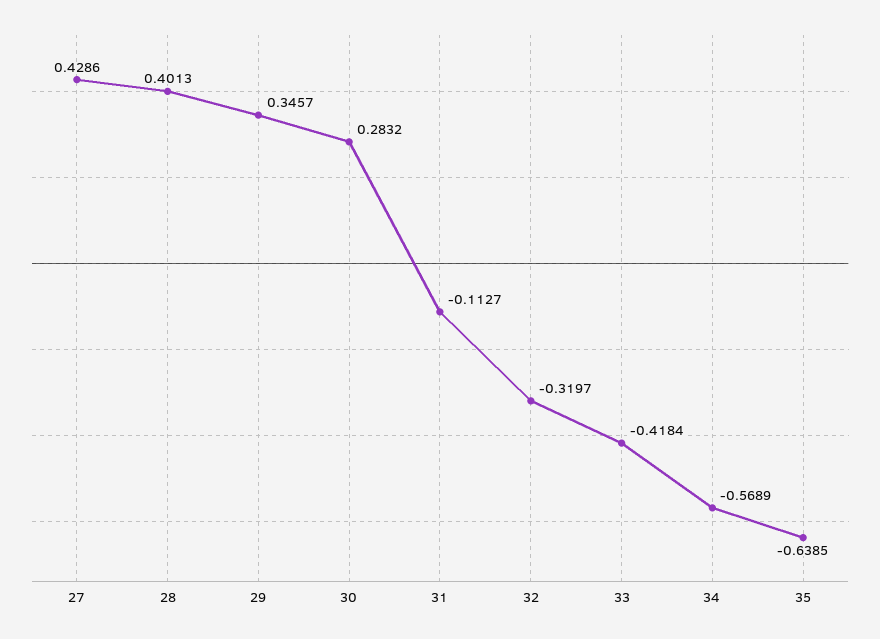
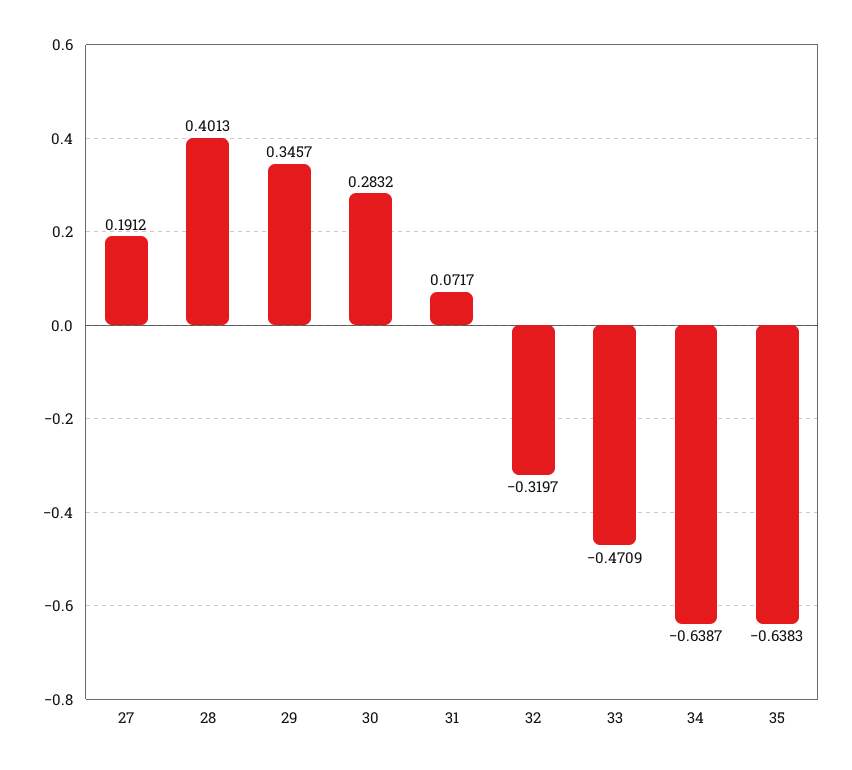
27: 0.4286 -> 0.1912
31: -0.1127 -> 0.0717
33: -0.4184 -> -0.4709
34: -0.5689 -> -0.6387
35: -0.6385 -> -0.6383

